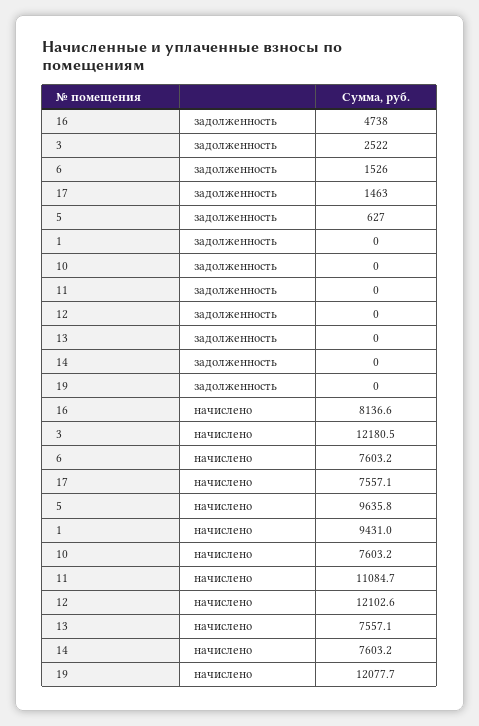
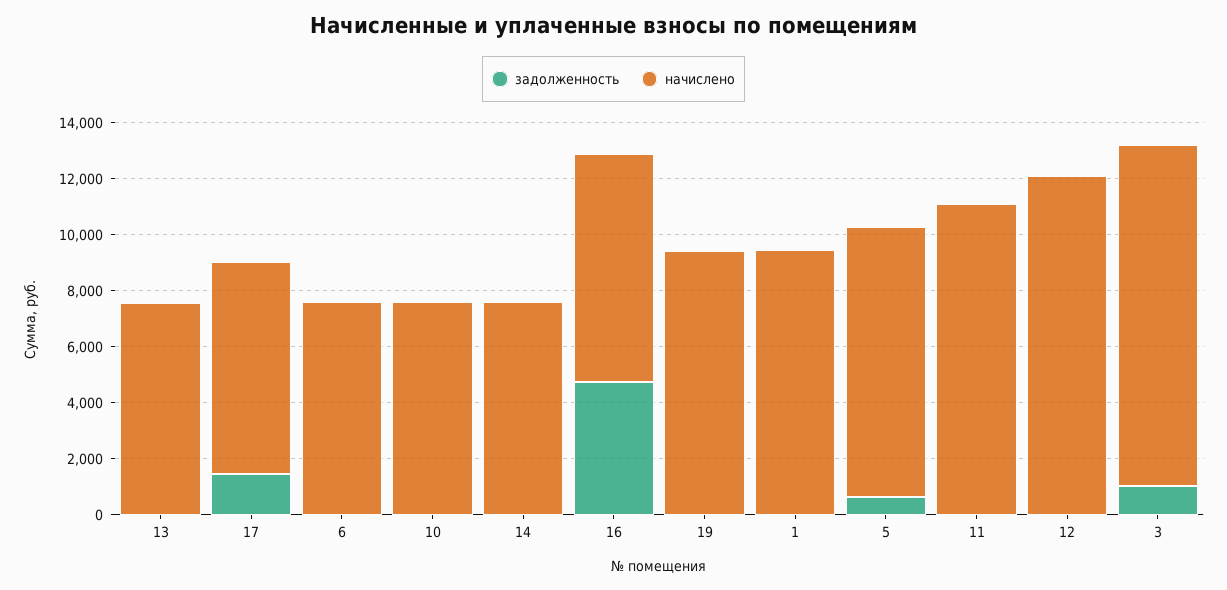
задолженность, 3: 2522 -> 1000
задолженность, 6: 1526 -> 0
начислено, 19: 12077.7 -> 9500

